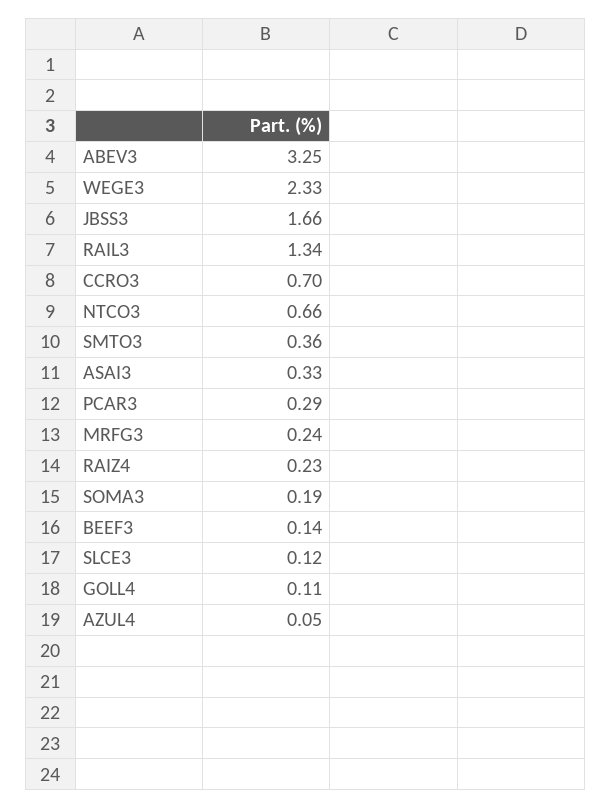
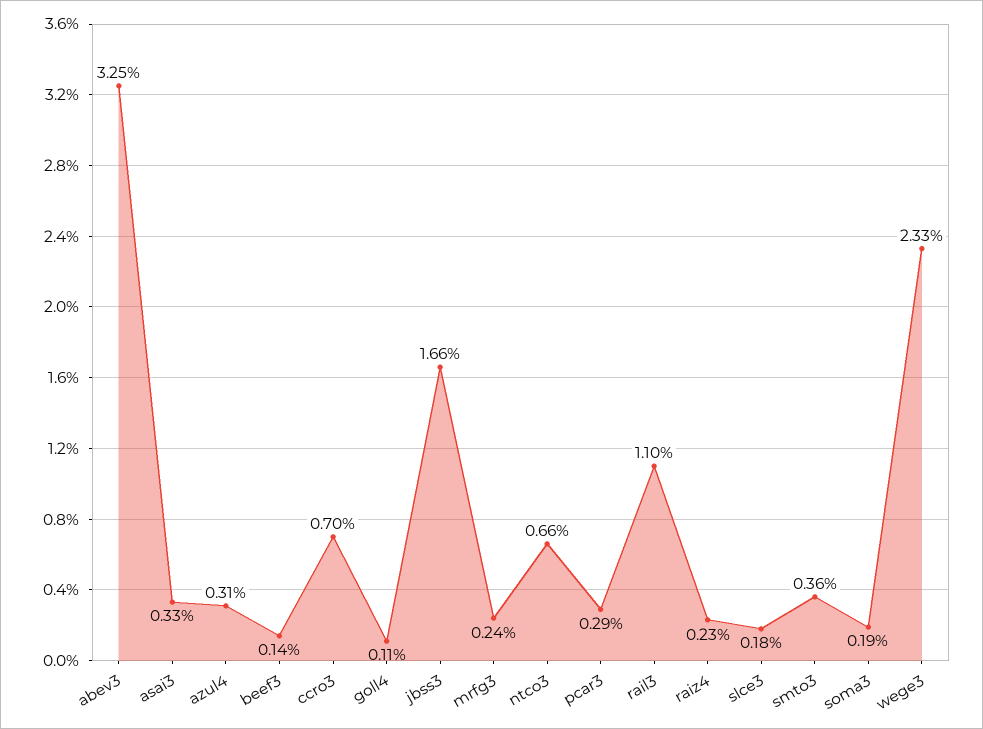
RAIL3: 1.34 -> 1.1
SLCE3: 0.12 -> 0.18
AZUL4: 0.05 -> 0.31

